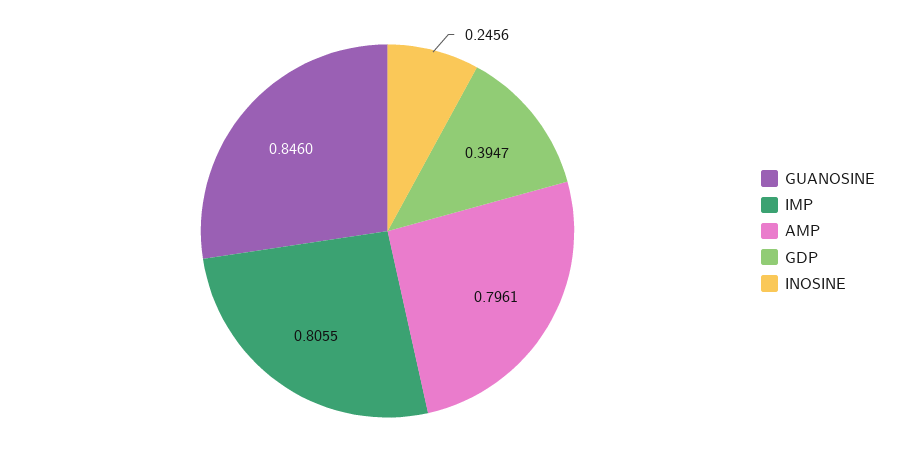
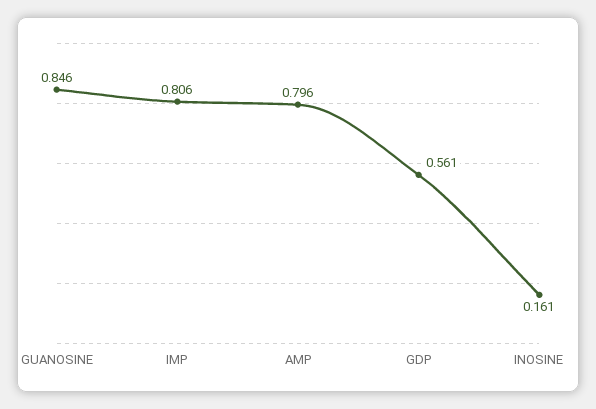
GDP: 0.3947 -> 0.561
INOSINE: 0.2456 -> 0.161

